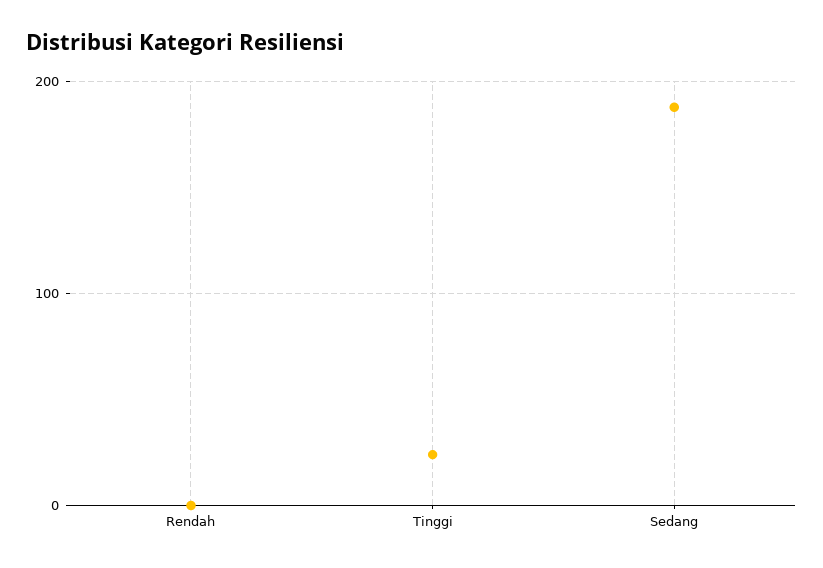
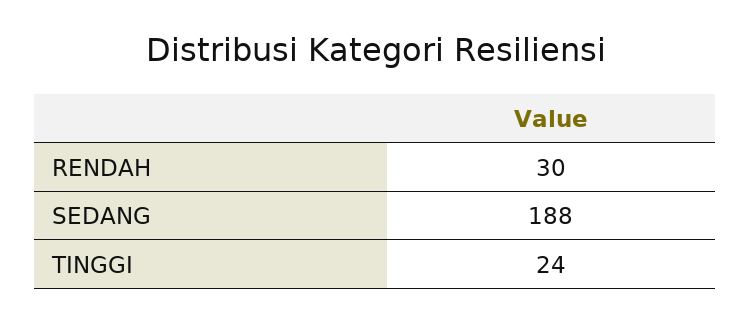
Rendah: 0 -> 30

